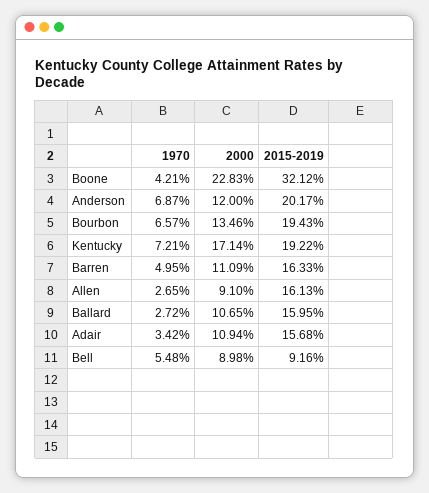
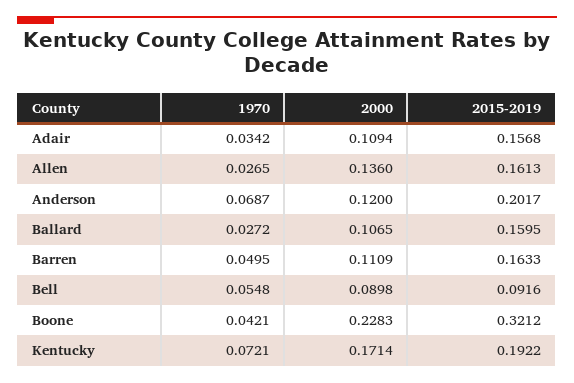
1970, Bourbon: 0.0657 -> none
2000, Bourbon: 0.1346 -> none
2015-2019, Bourbon: 0.1943 -> none
2000, Allen: 0.091 -> 0.136

